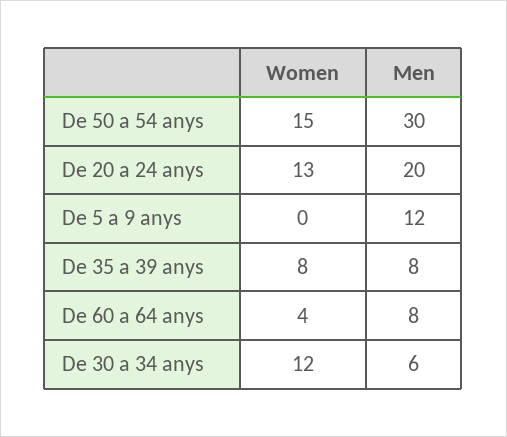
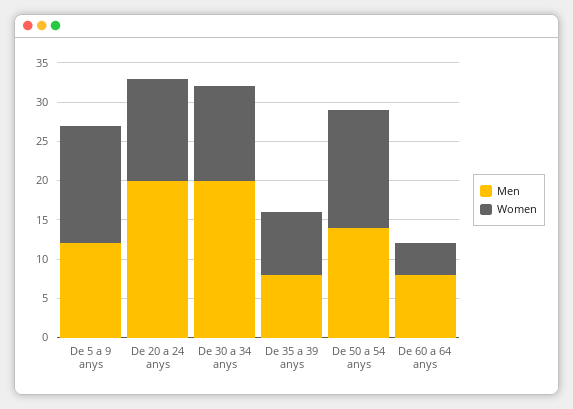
Men, De 50 a 54 anys: 30 -> 15
Women, De 5 a 9 anys: 0 -> 15
Men, De 30 a 34 anys: 6 -> 20

